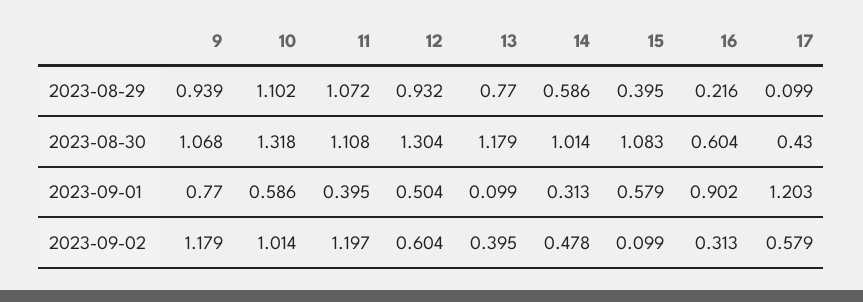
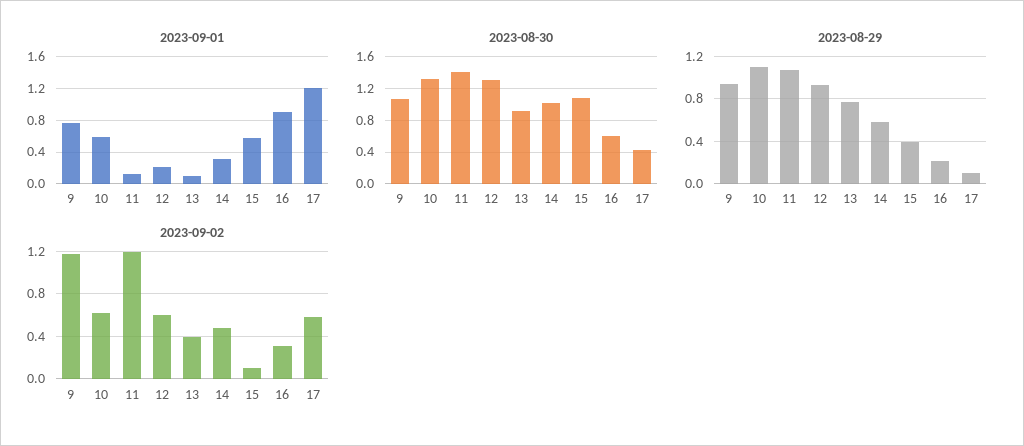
2023-08-30, 11: 1.108 -> 1.4
2023-08-30, 13: 1.179 -> 0.9
2023-09-01, 11: 0.395 -> 0.1
2023-09-01, 12: 0.504 -> 0.2
2023-09-02, 10: 1.014 -> 0.6

